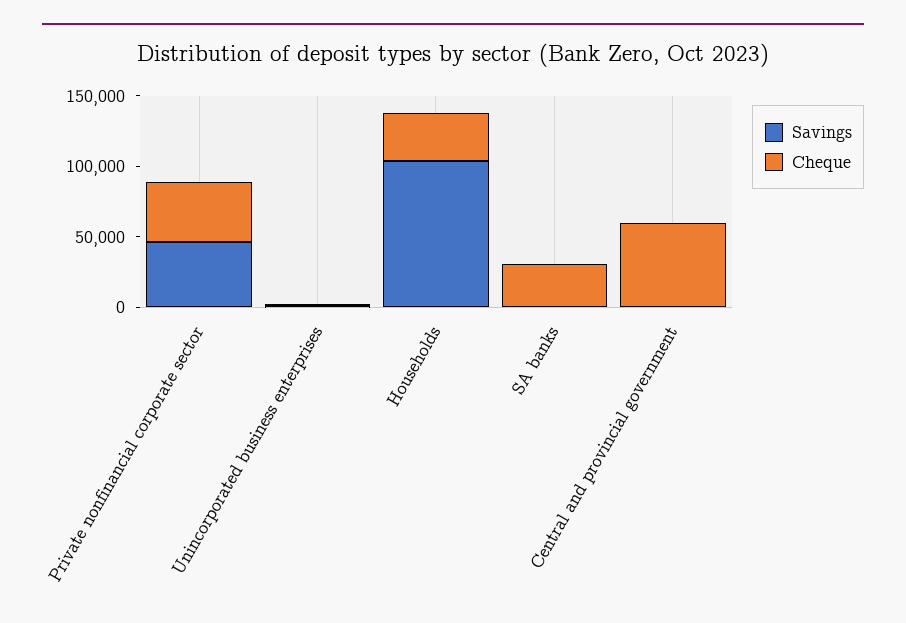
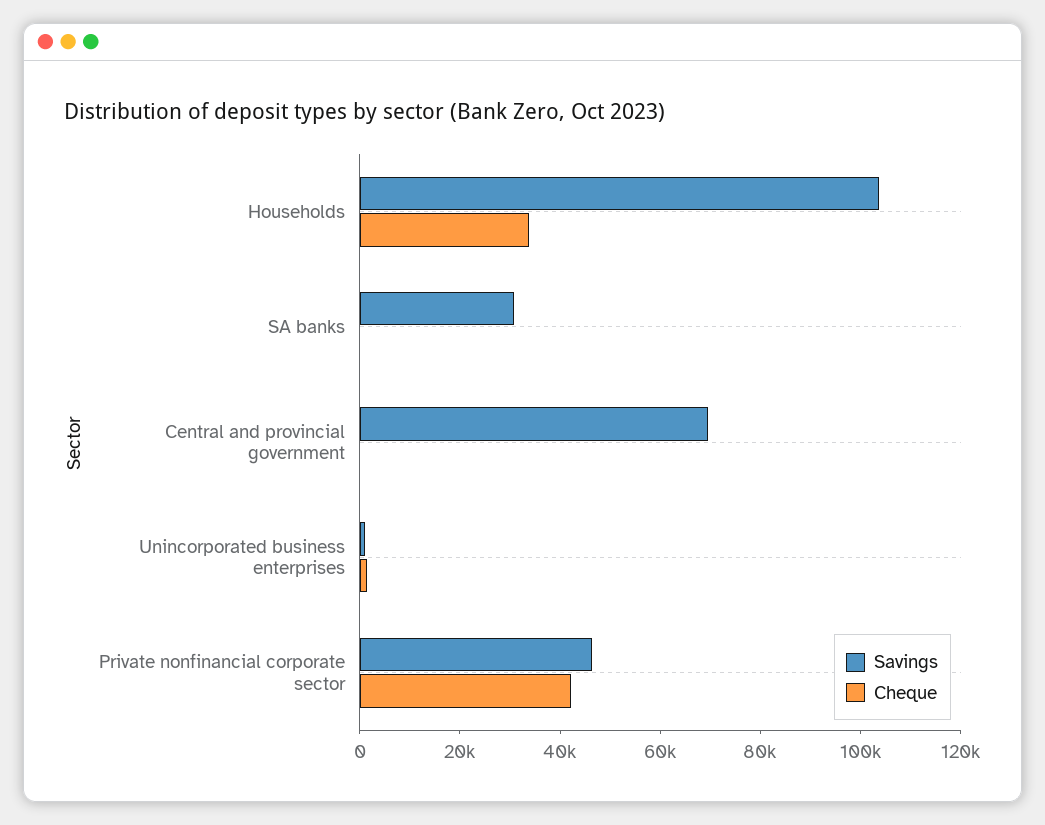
Savings, SA banks: 0 -> 30000
Cheque, SA banks: 30000 -> 0
Savings, Central and provincial government: 0 -> 70000
Cheque, Central and provincial government: 60000 -> 0

